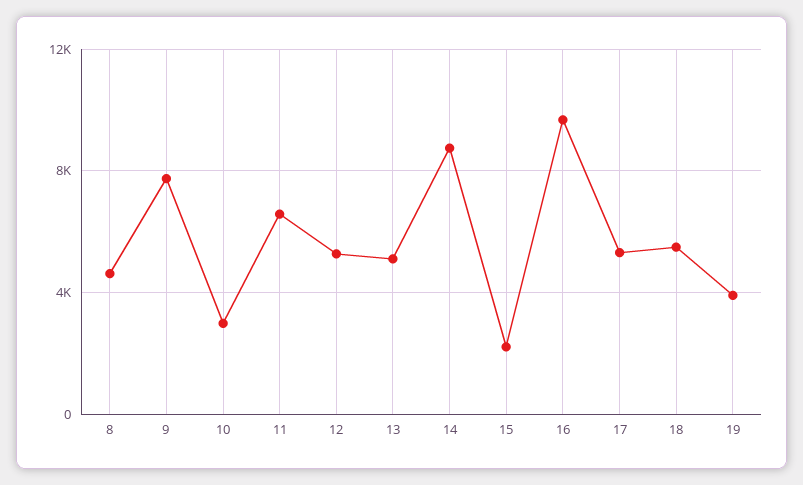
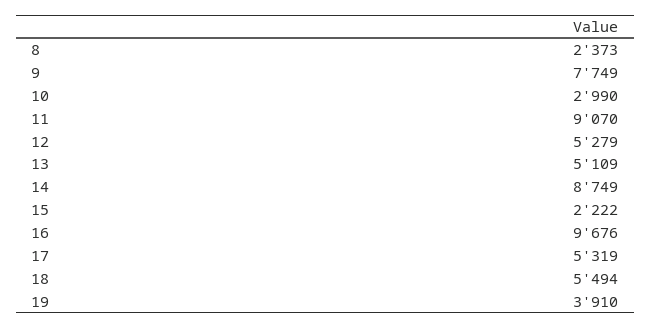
8: 4500 -> 2373
11: 6500 -> 9070

